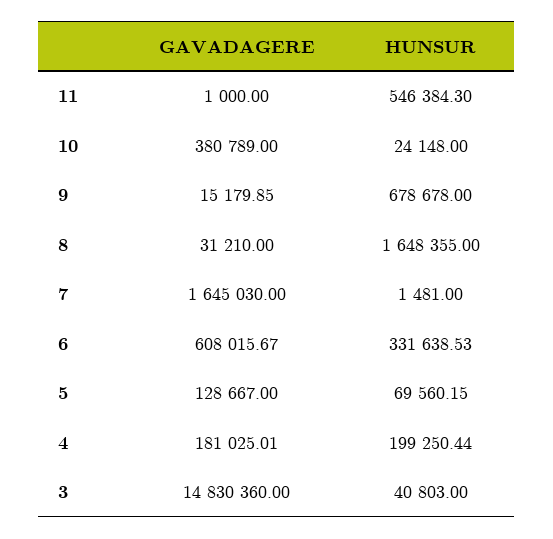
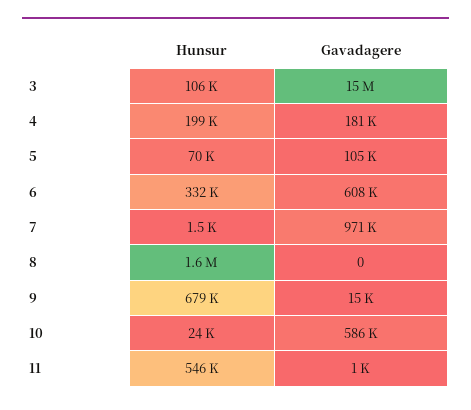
GAVADAGERE, 10: 380789 -> 586000
GAVADAGERE, 8: 31210 -> 0
GAVADAGERE, 7: 1645030 -> 971000
GAVADAGERE, 5: 128667 -> 105000
HUNSUR, 3: 40803 -> 106000

